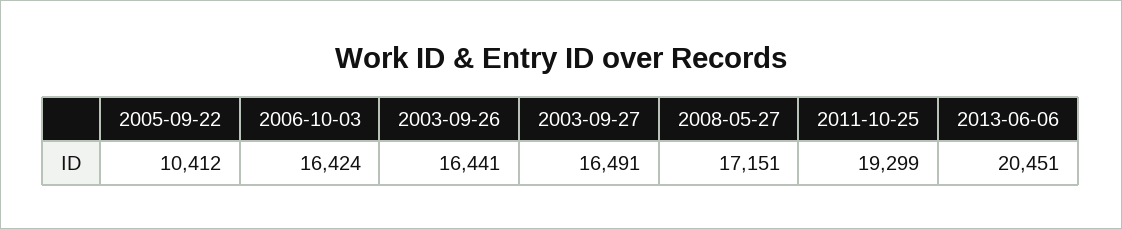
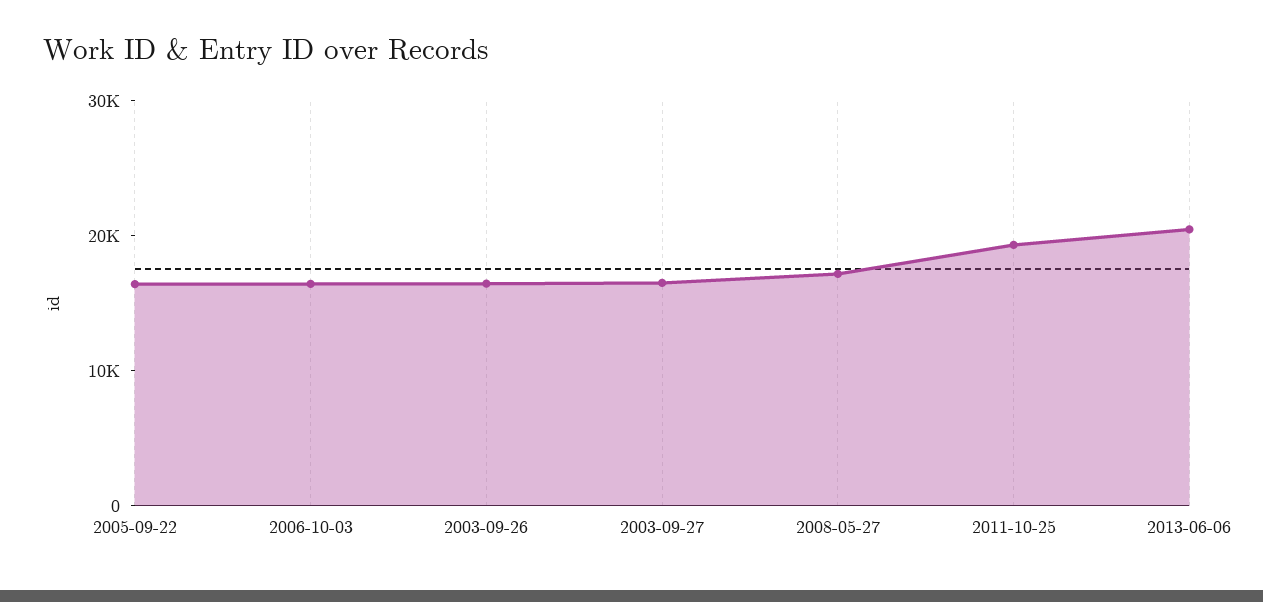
2005-09-22: 10412 -> 16000

